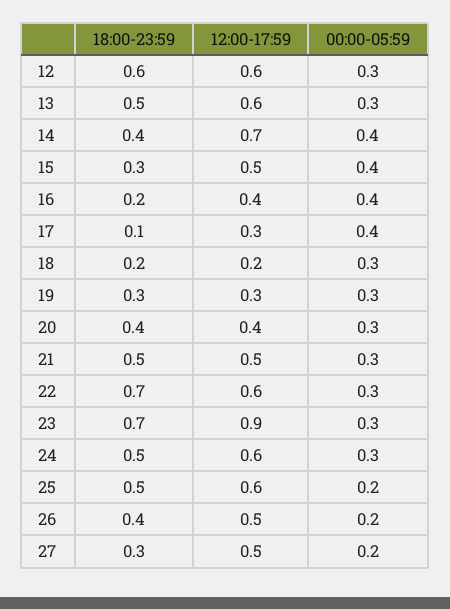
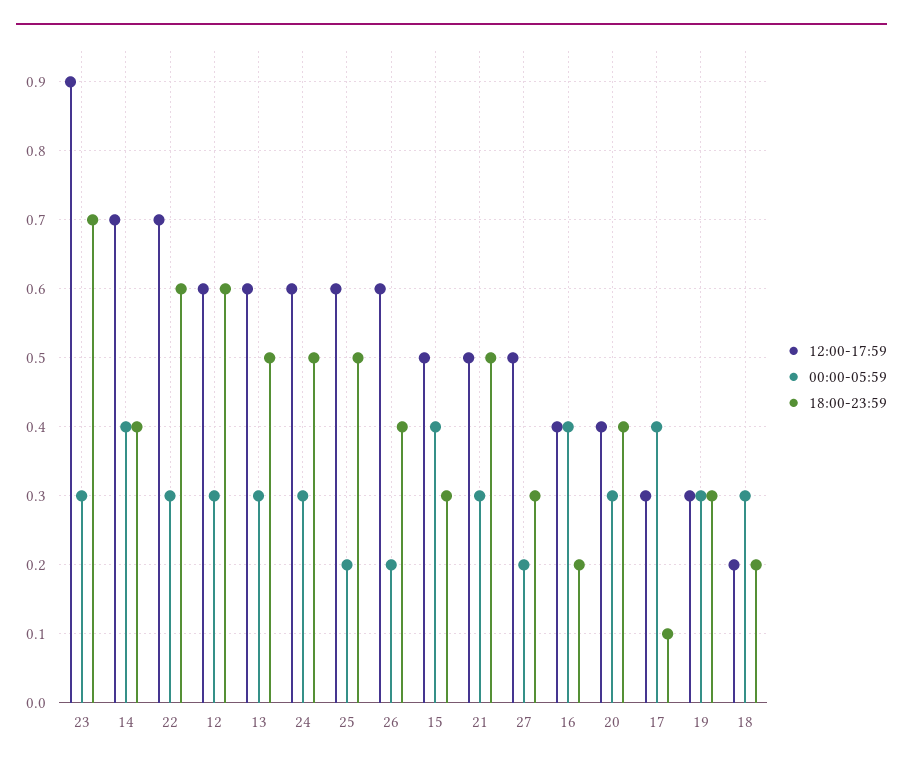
18:00-23:59, 22: 0.7 -> 0.6
12:00-17:59, 22: 0.6 -> 0.7
12:00-17:59, 26: 0.5 -> 0.6

